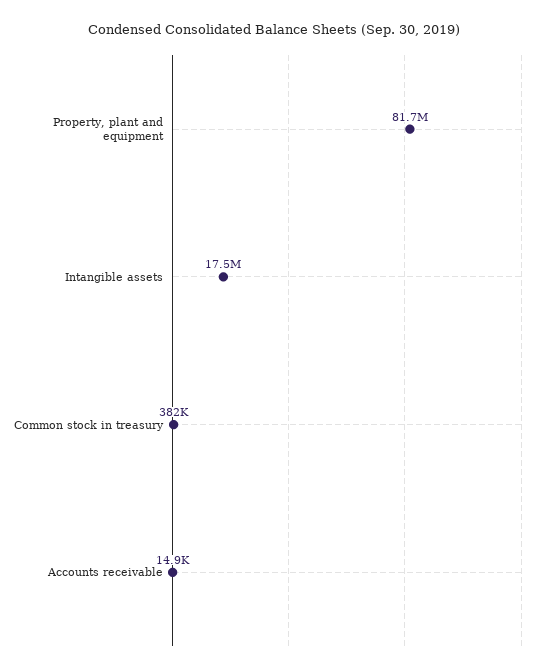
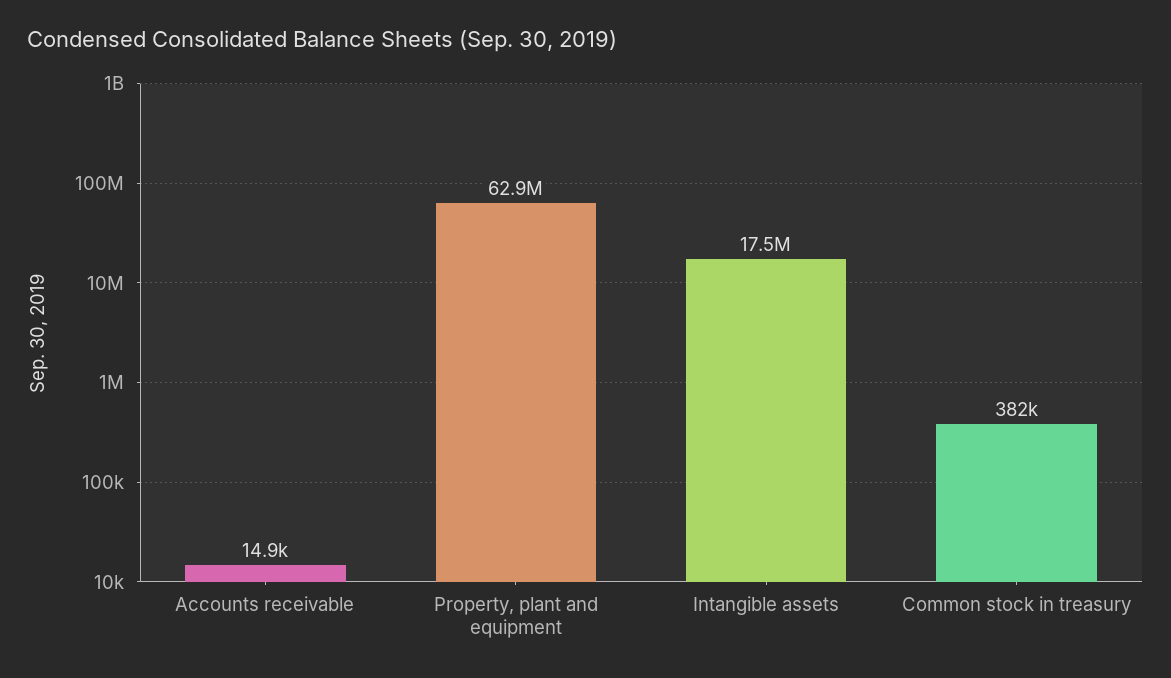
Property, plant and equipment: 81700000 -> 62900000

